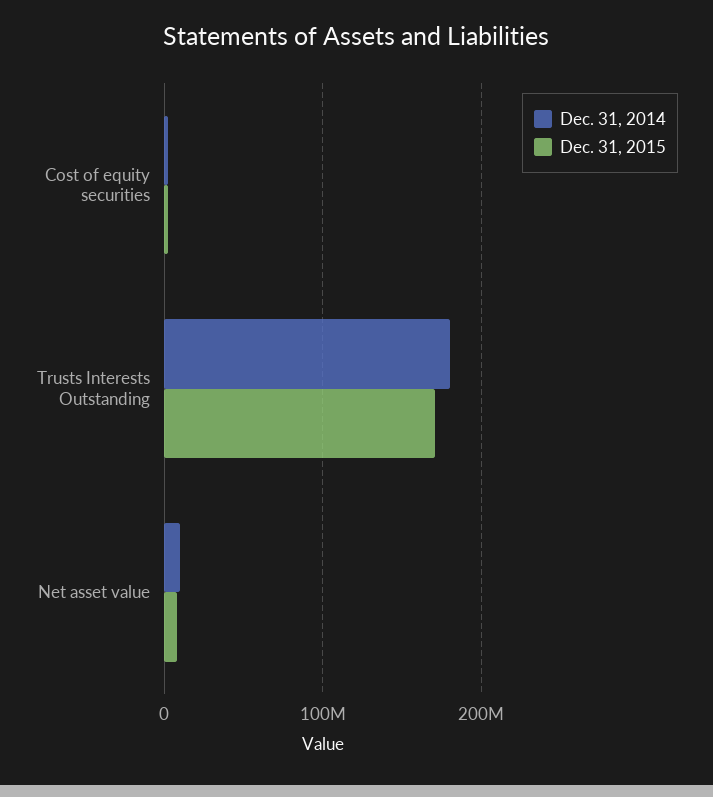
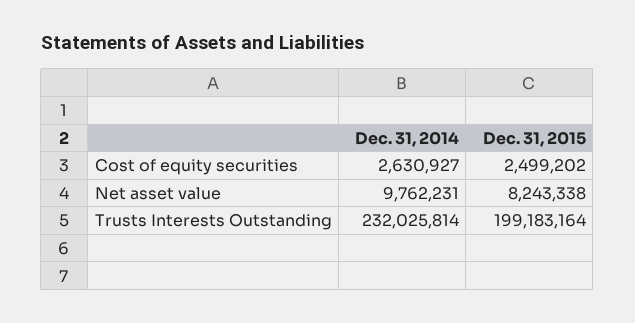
Dec. 31, 2014, Trusts Interests Outstanding: 180000000 -> 232025814
Dec. 31, 2015, Trusts Interests Outstanding: 170000000 -> 199183164

